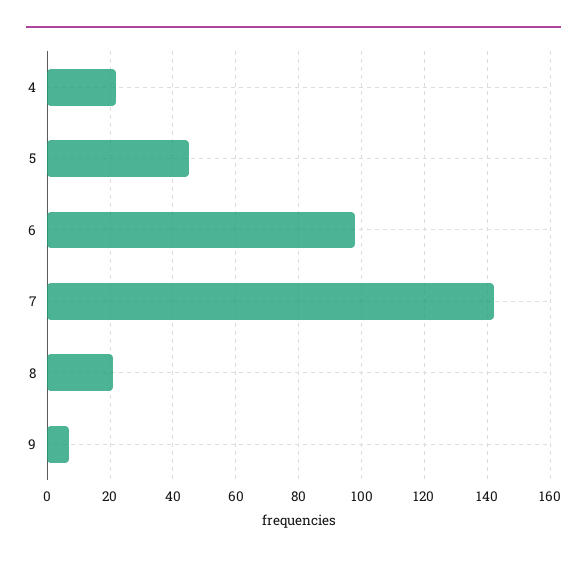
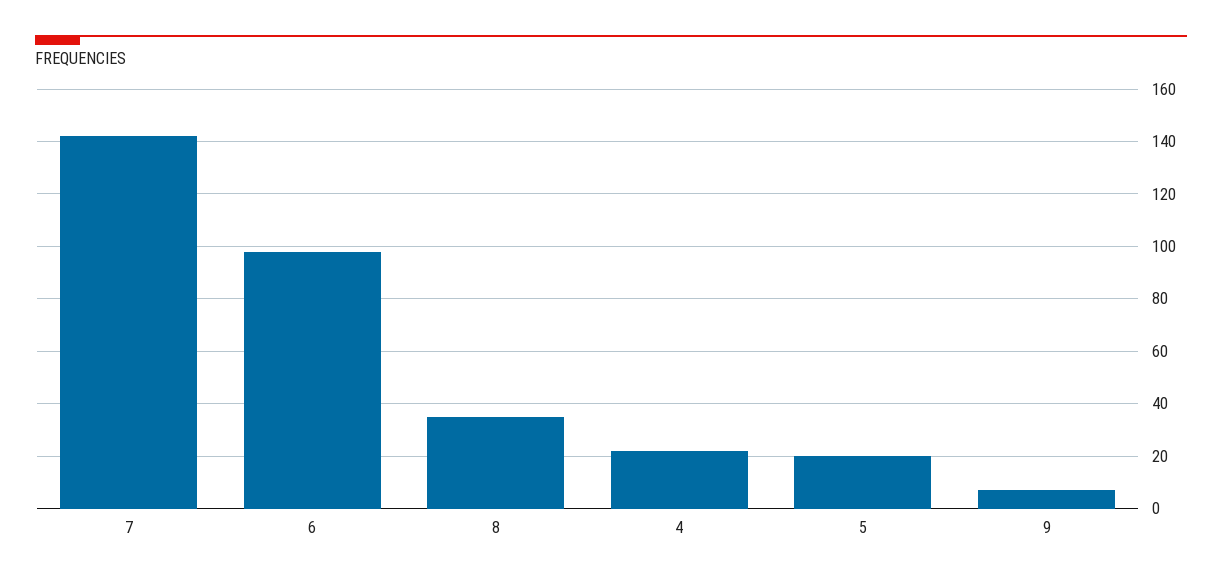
5: 45 -> 20
8: 20 -> 35

